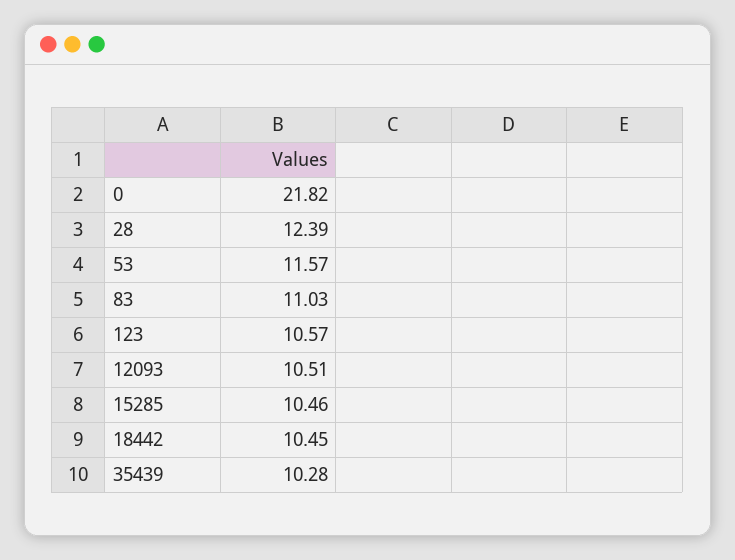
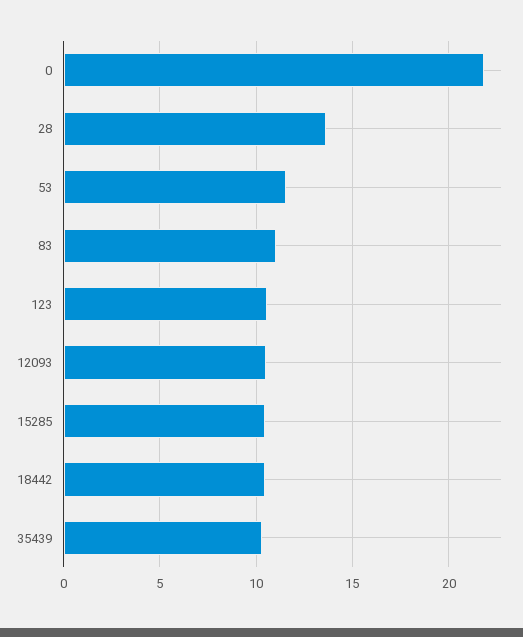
28: 12.39 -> 13.5

